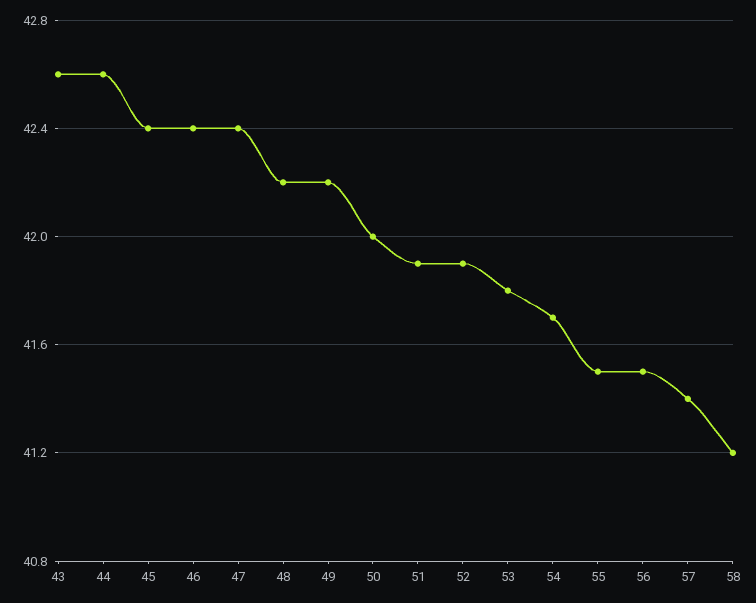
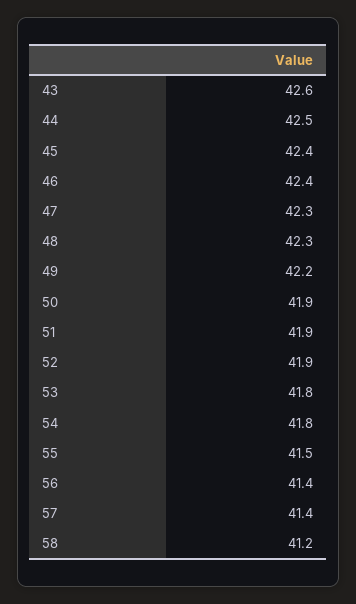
44: 42.6 -> 42.5
47: 42.4 -> 42.3
48: 42.2 -> 42.3
50: 42 -> 41.9
54: 41.7 -> 41.8
56: 41.5 -> 41.4

